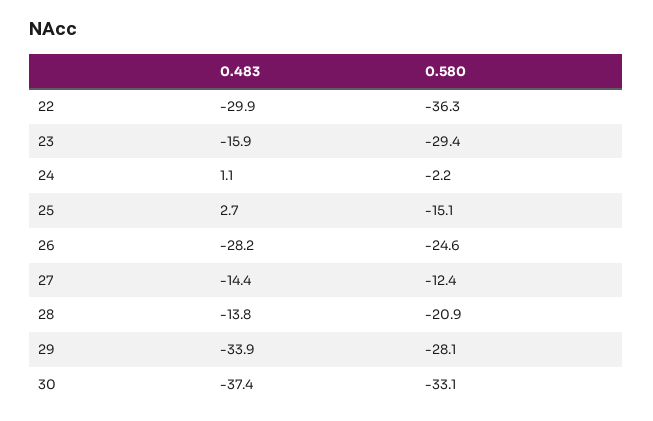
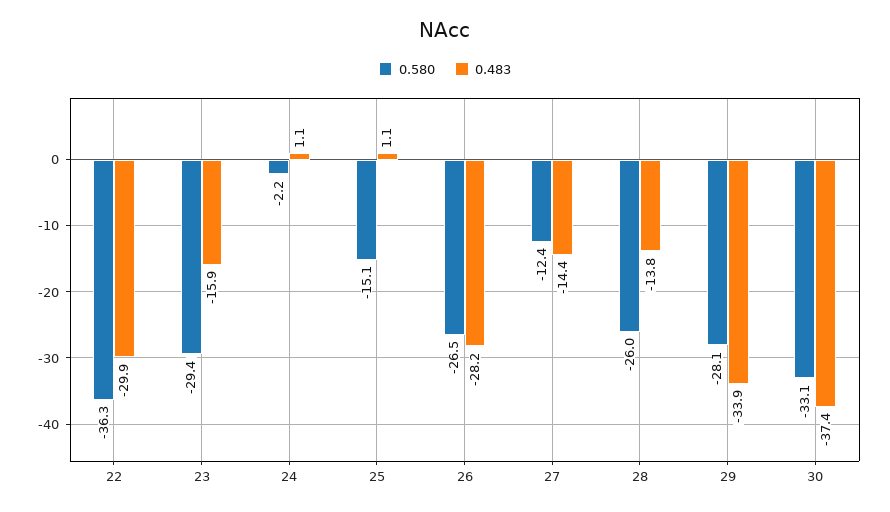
0.483, 25: 2.7 -> 1.1
0.580, 26: -24.6 -> -26.5
0.580, 28: -20.9 -> -26

